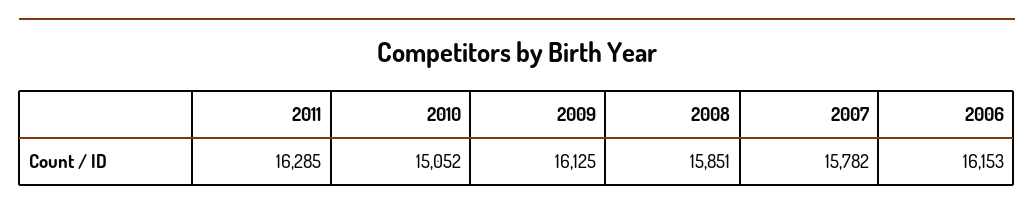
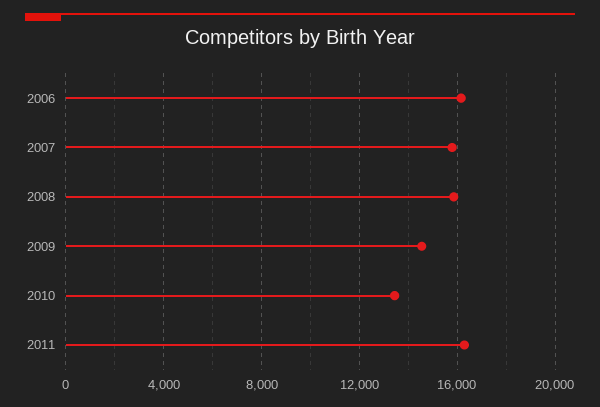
2010: 15052 -> 13500
2009: 16125 -> 14500

